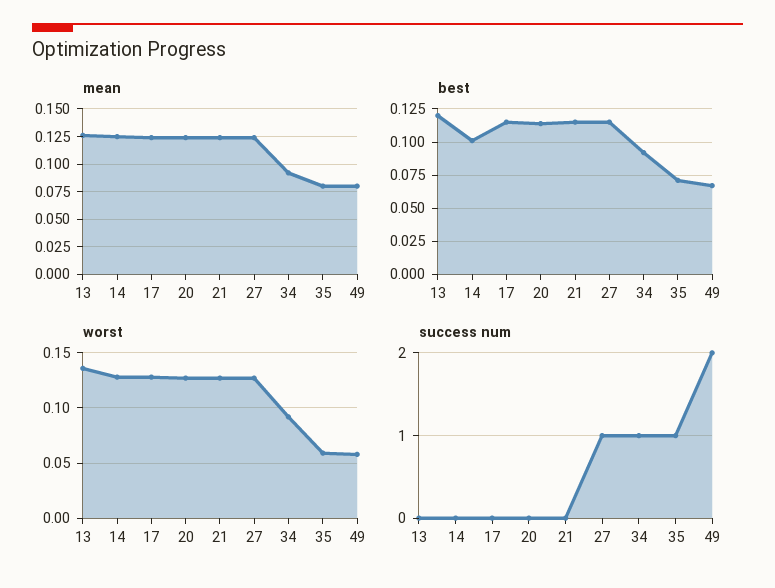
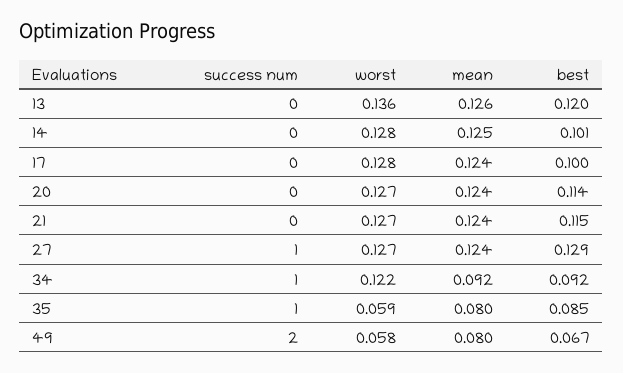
best, 17: 0.115 -> 0.1
best, 27: 0.115 -> 0.129
best, 35: 0.07 -> 0.085
worst, 34: 0.09 -> 0.122

